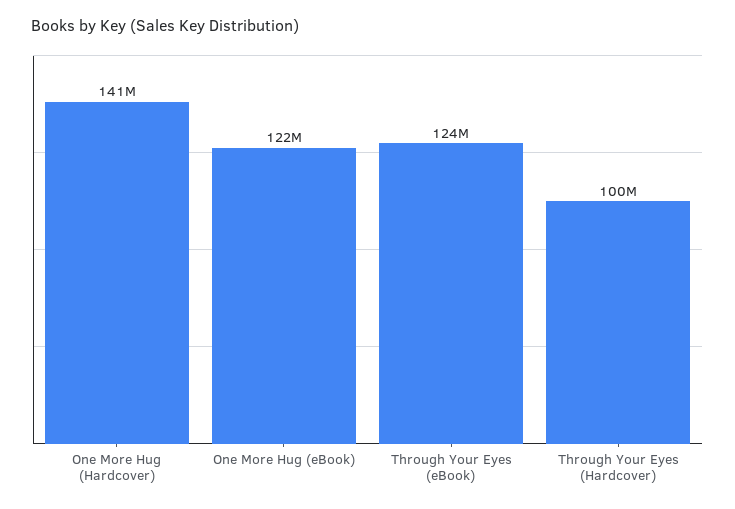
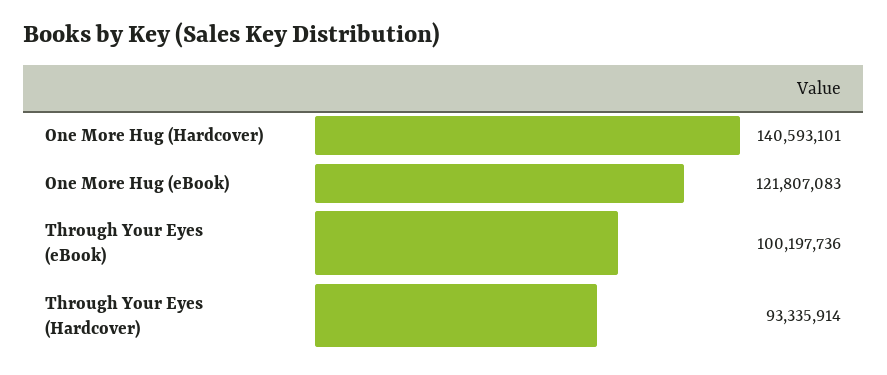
Through Your Eyes (eBook): 124000000 -> 100197736
Through Your Eyes (Hardcover): 100000000 -> 93335914

